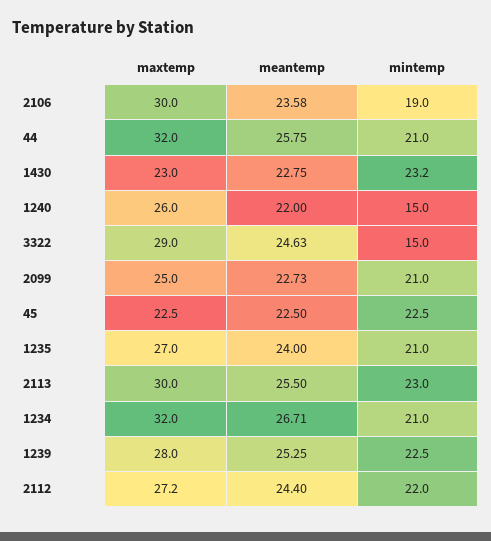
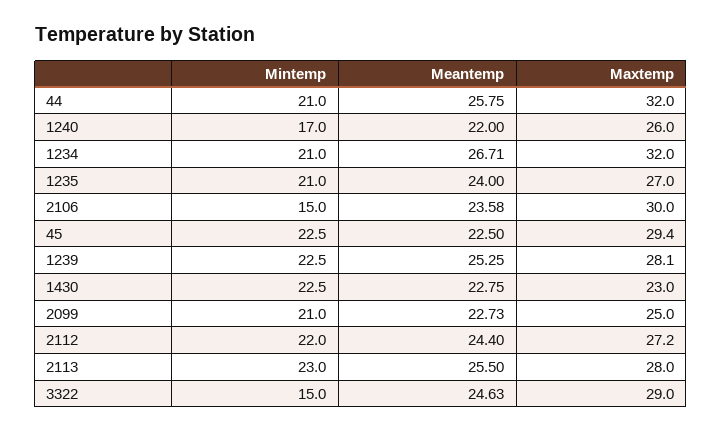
mintemp, 2106: 19 -> 15
mintemp, 1430: 23.2 -> 22.5
mintemp, 1240: 15 -> 17
maxtemp, 45: 22.5 -> 29.4
maxtemp, 2113: 30 -> 28
maxtemp, 1239: 28 -> 28.1

